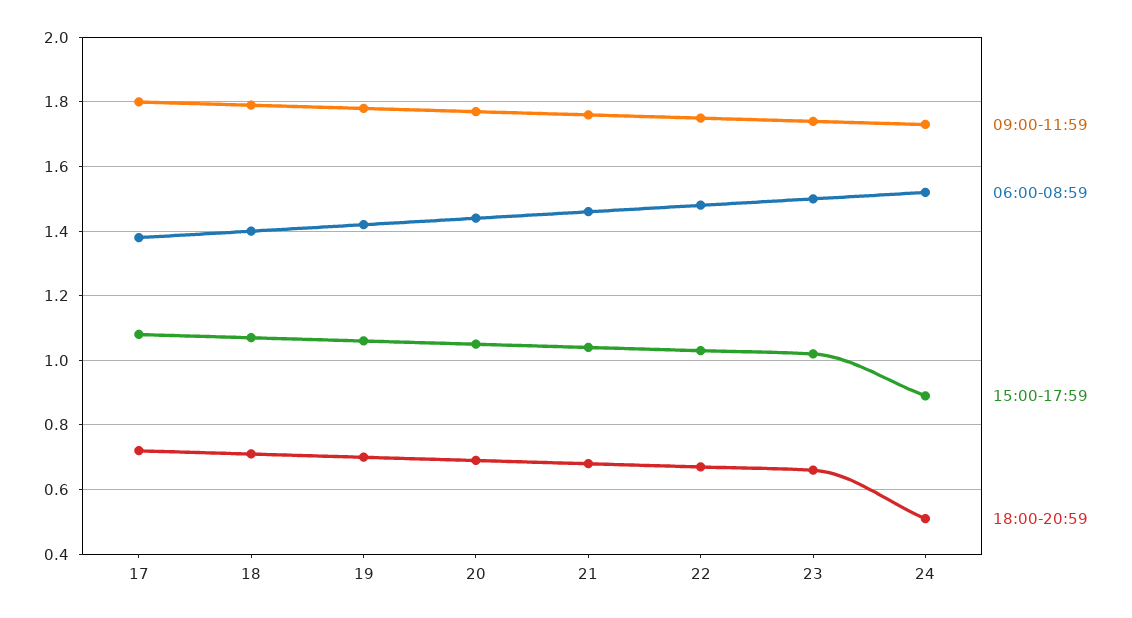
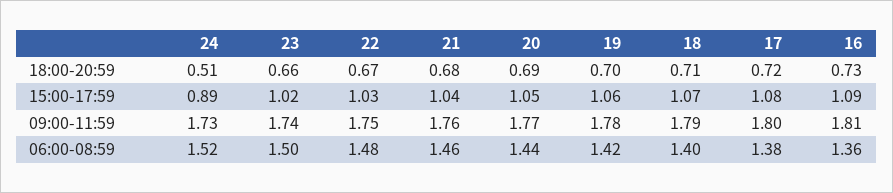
18:00-20:59, 16: none -> 0.73
15:00-17:59, 16: none -> 1.09
09:00-11:59, 16: none -> 1.81
06:00-08:59, 16: none -> 1.36

